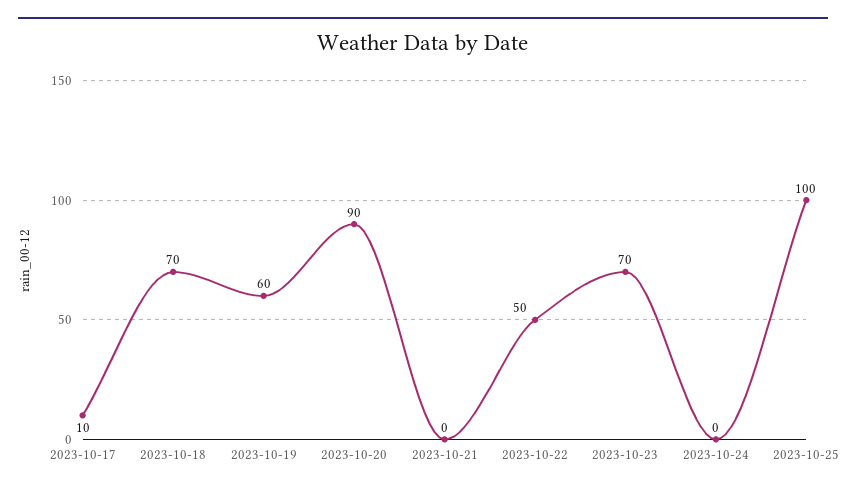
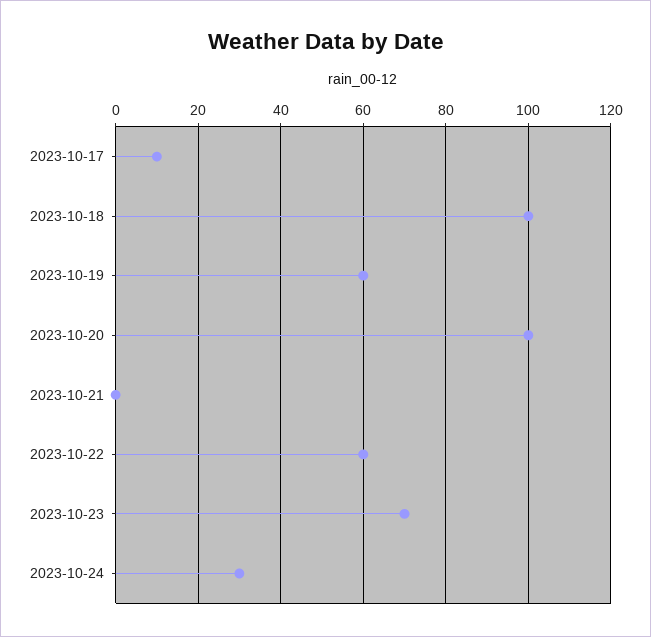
2023-10-18: 70 -> 100
2023-10-20: 90 -> 100
2023-10-22: 50 -> 60
2023-10-24: 0 -> 30
2023-10-25: 100 -> none

